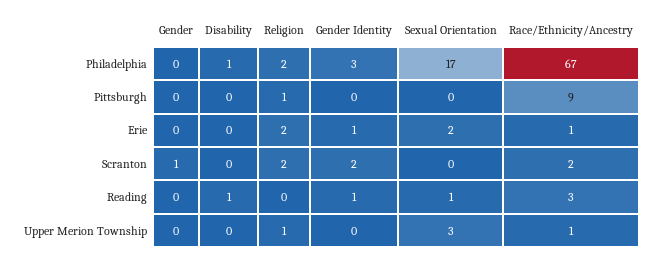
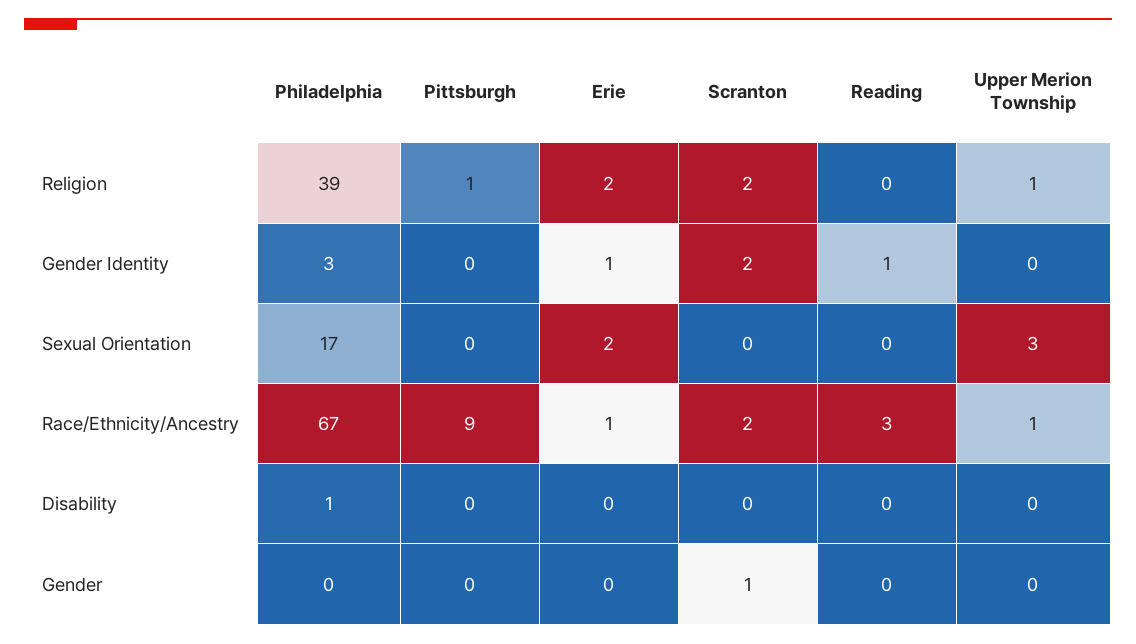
Religion, Philadelphia: 2 -> 39
Disability, Reading: 1 -> 0
Sexual Orientation, Reading: 1 -> 0

